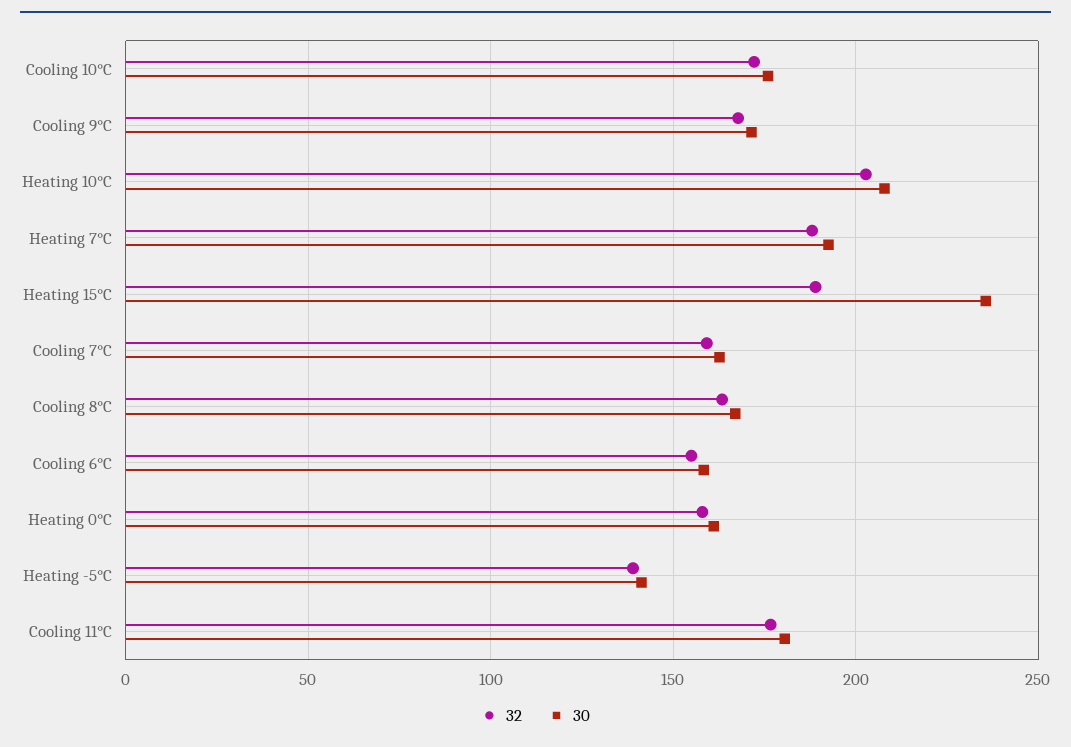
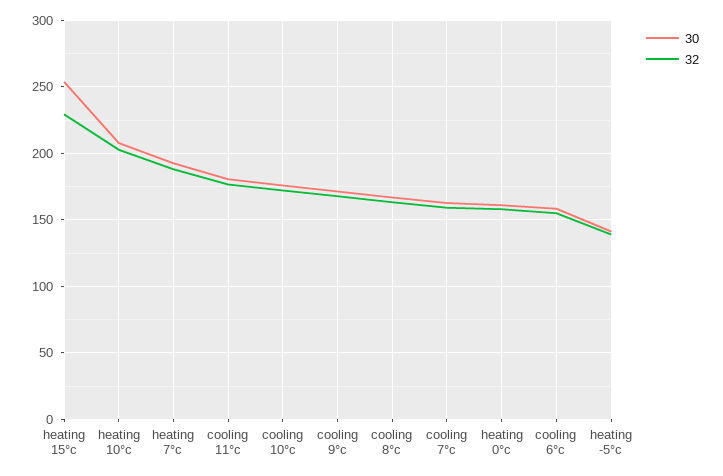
32, Heating 15°C: 190 -> 230
30, Heating 15°C: 235 -> 255

